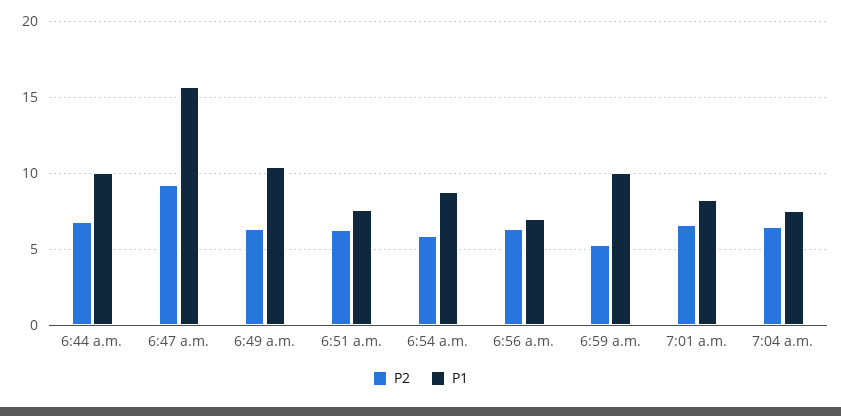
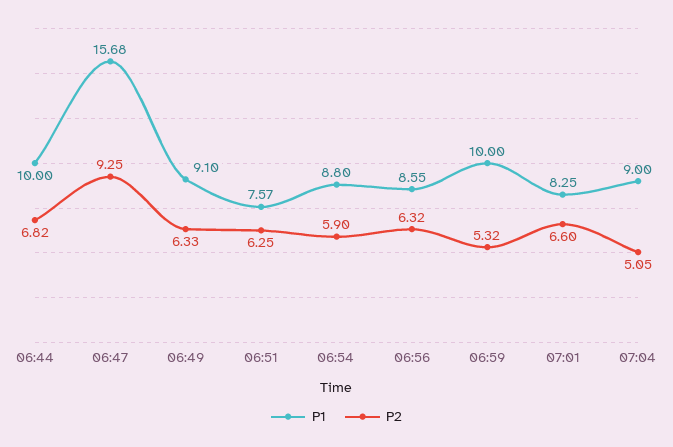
P1, 6:49 a.m.: 10.5 -> 9.1
P1, 6:56 a.m.: 7 -> 8.55
P2, 7:04 a.m.: 6.5 -> 5.05
P1, 7:04 a.m.: 7.5 -> 9

